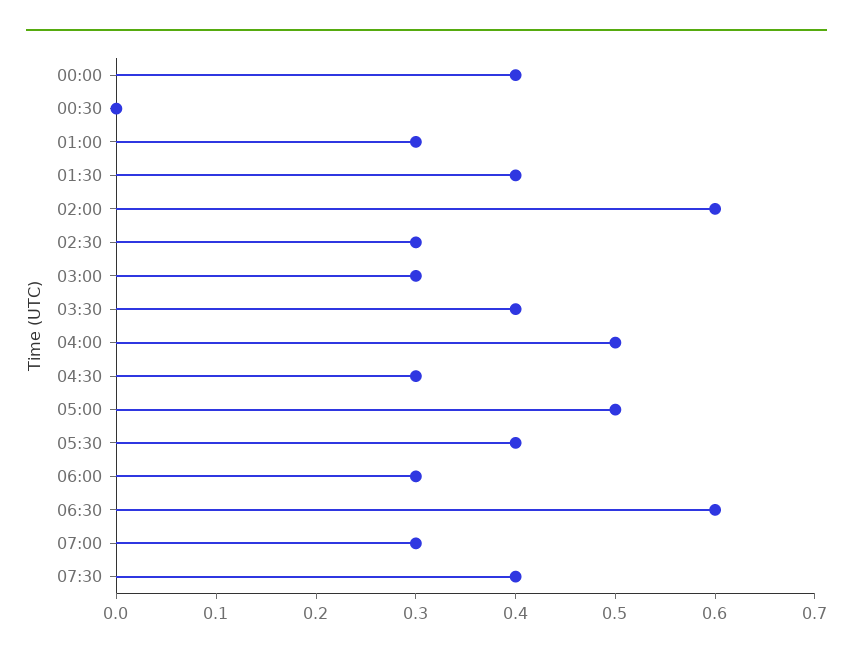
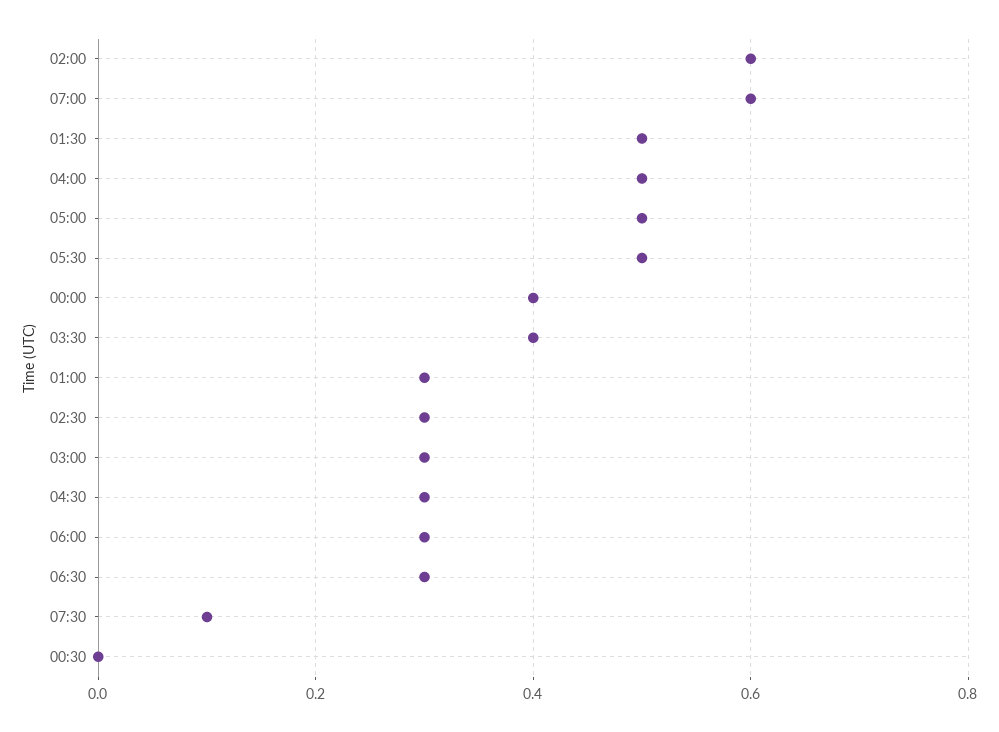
01:30: 0.4 -> 0.5
05:30: 0.4 -> 0.5
06:30: 0.6 -> 0.3
07:00: 0.3 -> 0.6
07:30: 0.4 -> 0.1

